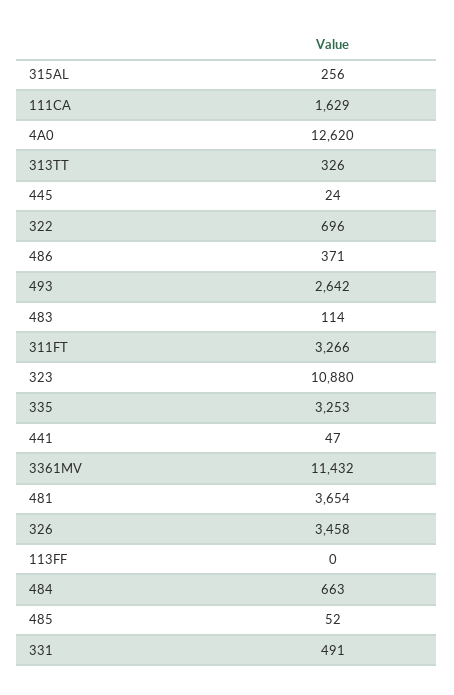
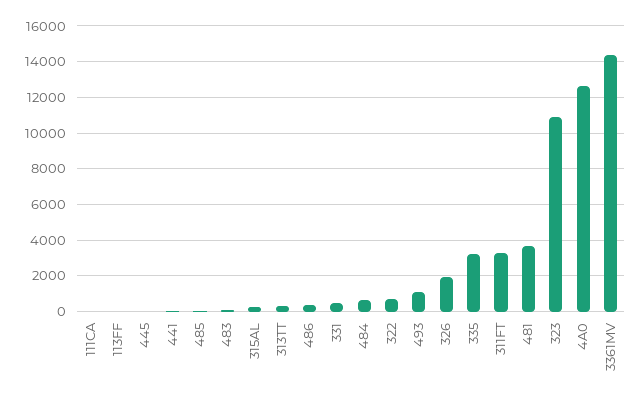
111CA: 1629 -> 0
493: 2642 -> 1000
3361MV: 11432 -> 14500
326: 3458 -> 2000

